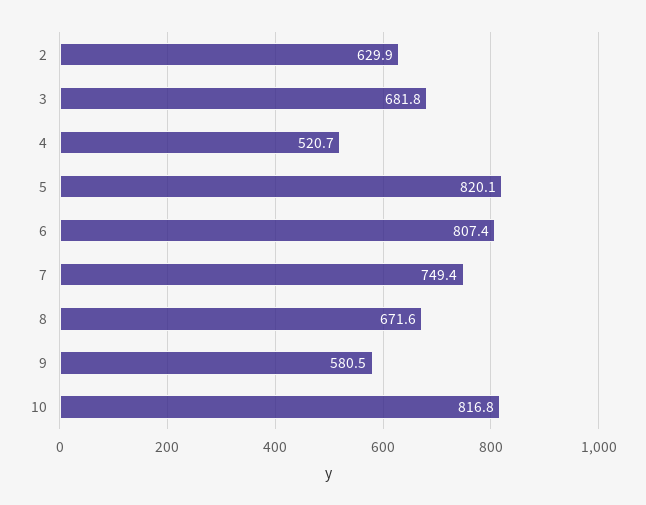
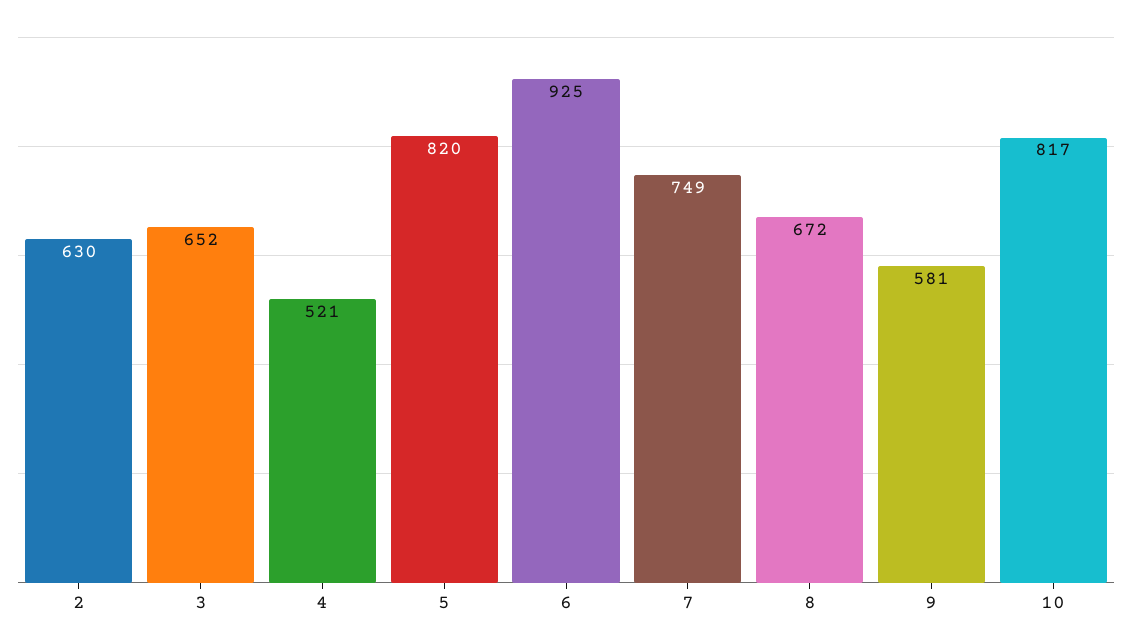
3: 681.8 -> 652
6: 807.4 -> 925

